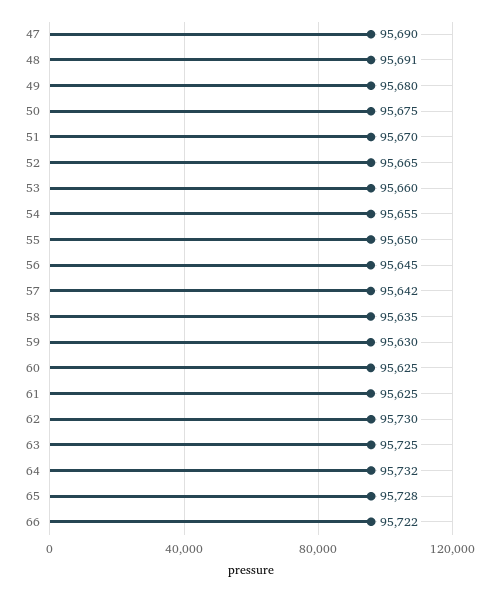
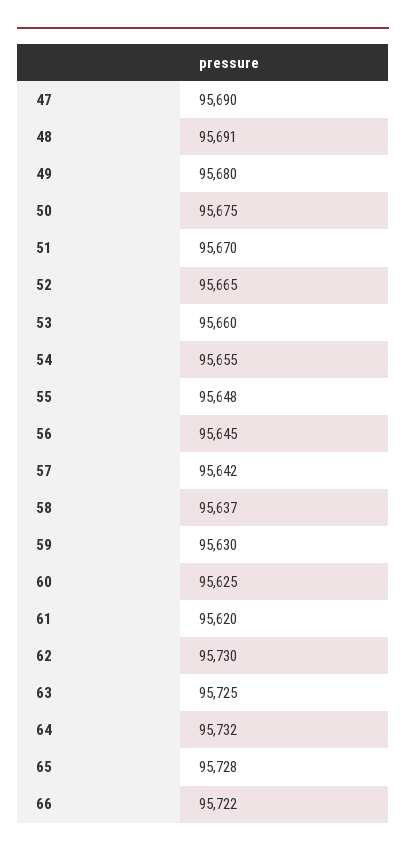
55: 95650 -> 95648
58: 95635 -> 95637
61: 95625 -> 95620

